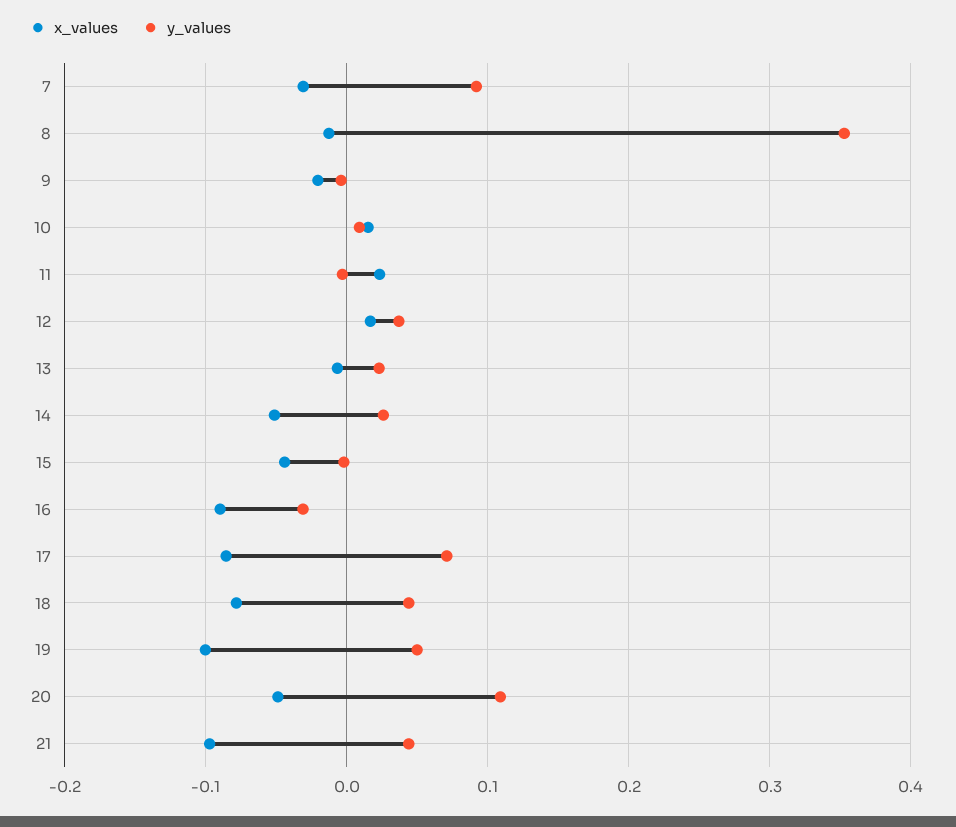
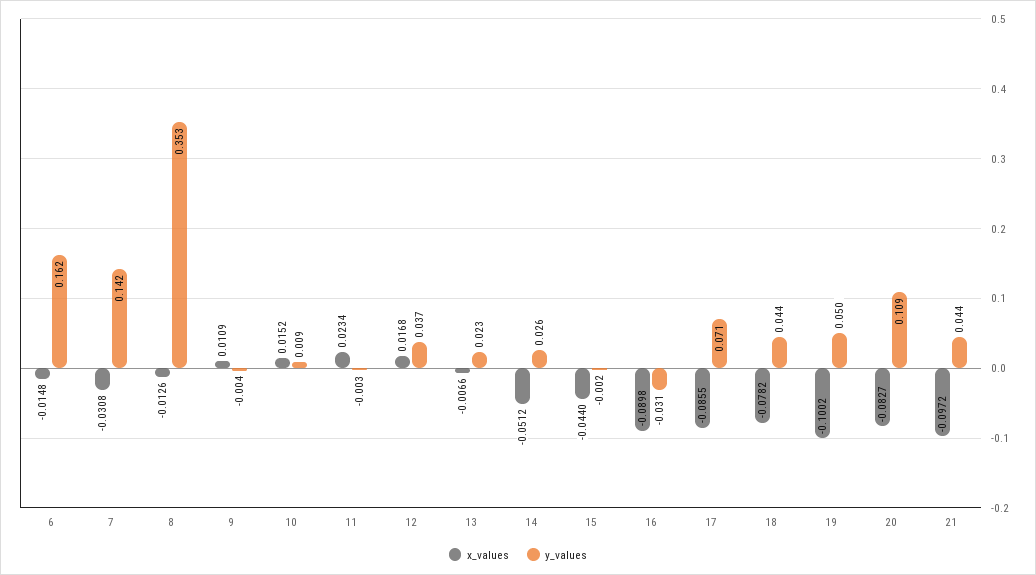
y_values, 7: 0.09 -> 0.142
x_values, 9: -0.02 -> 0.0109
x_values, 20: -0.05 -> -0.0827
x_values, 6: none -> -0.0148
y_values, 6: none -> 0.162

